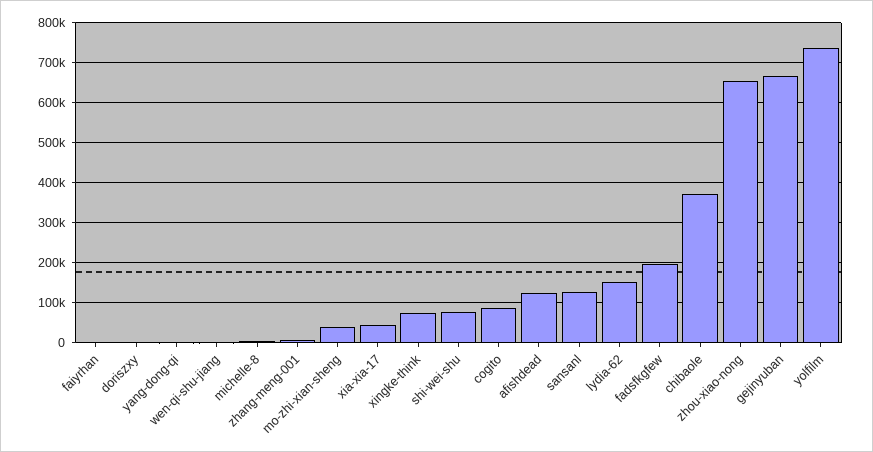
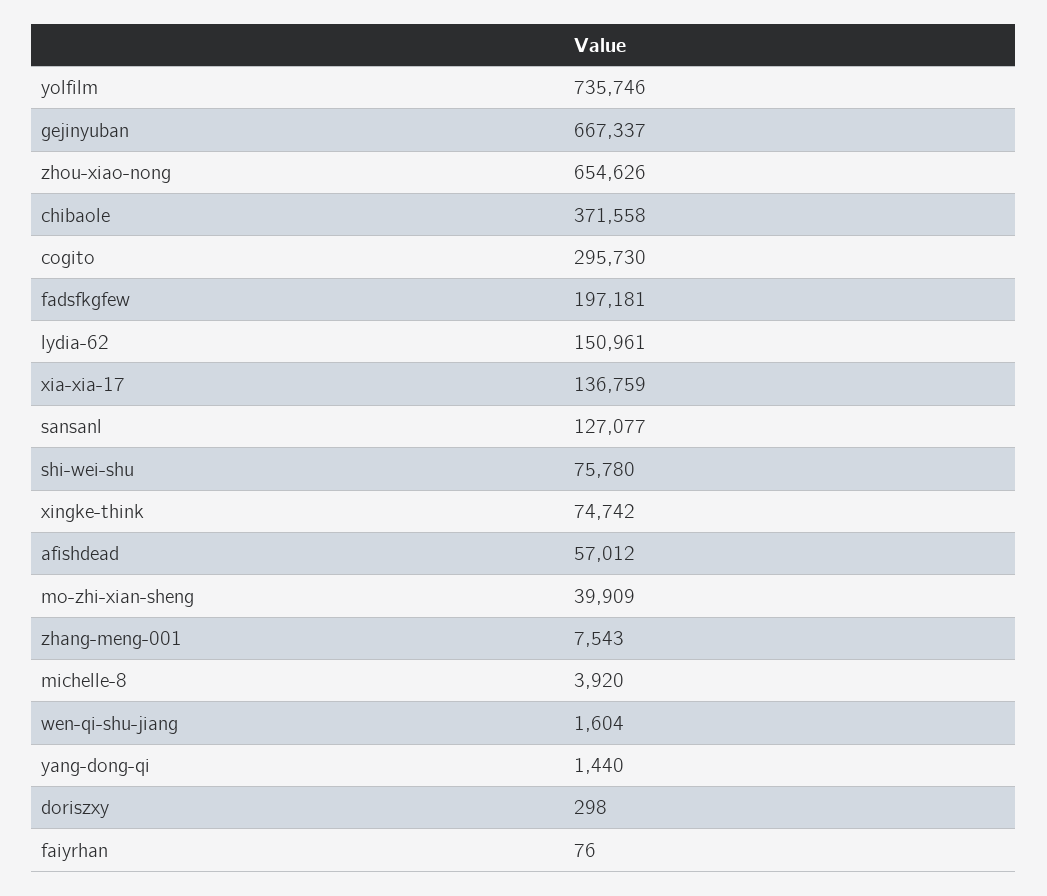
xia-xia-17: 40000 -> 136759
cogito: 80000 -> 295730
afishdead: 120000 -> 57012

